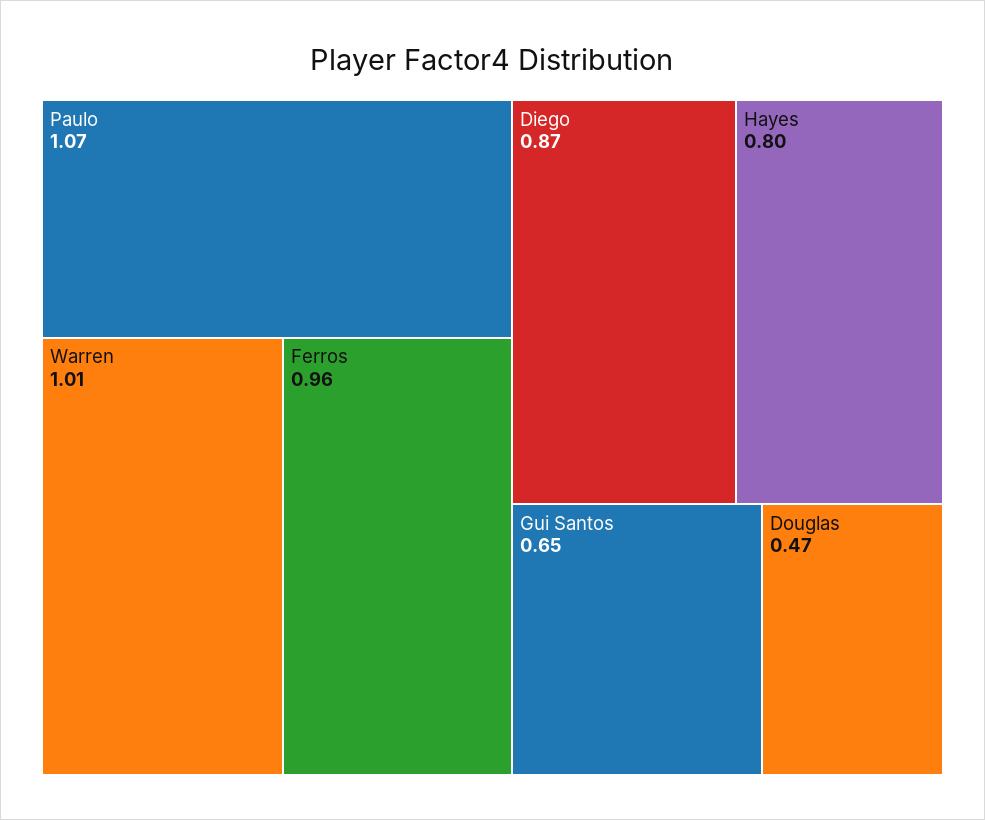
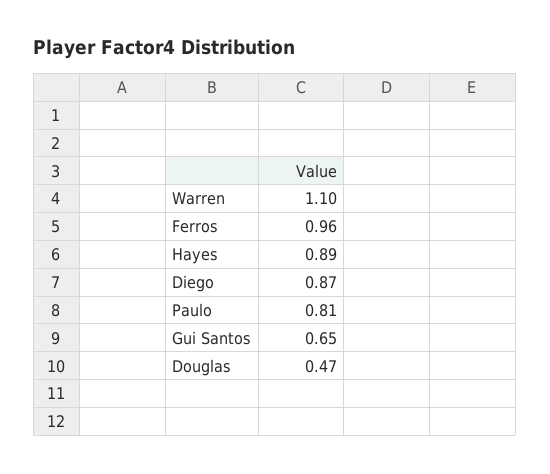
Paulo: 1.07 -> 0.81
Warren: 1.01 -> 1.1
Hayes: 0.8 -> 0.89

